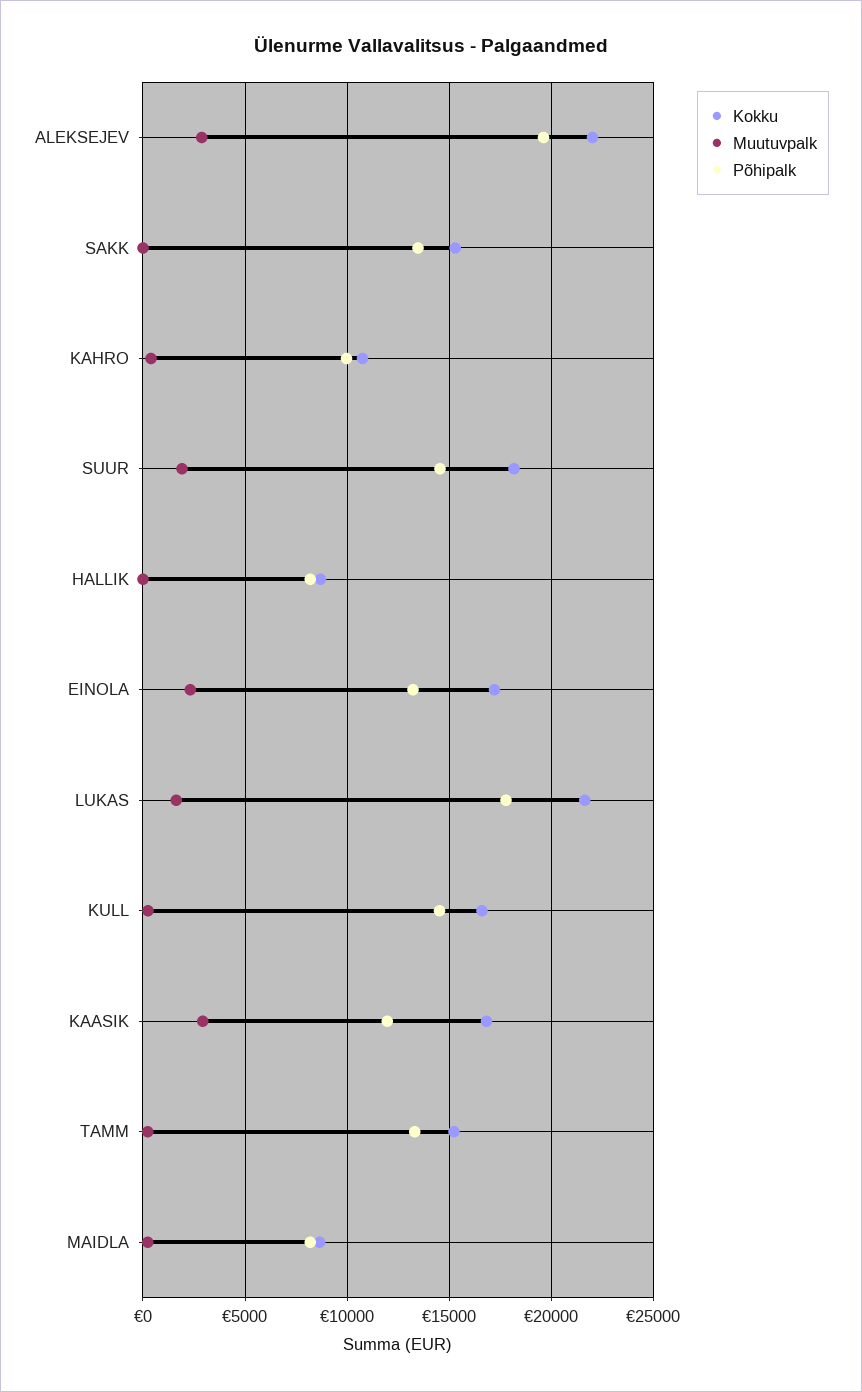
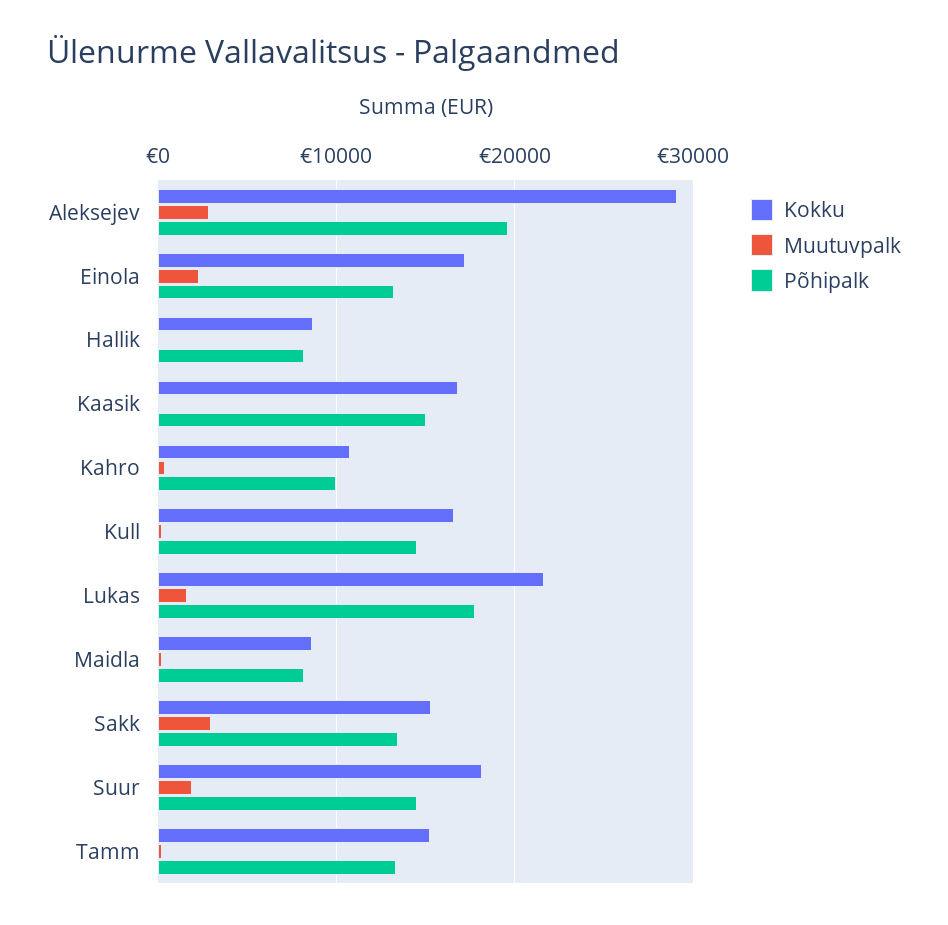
Kokku, ALEKSEJEV: 22000 -> 29000
Muutuvpalk, SAKK: 0 -> 3000
Muutuvpalk, KAASIK: 3000 -> 0
Põhipalk, KAASIK: 12000 -> 15000

